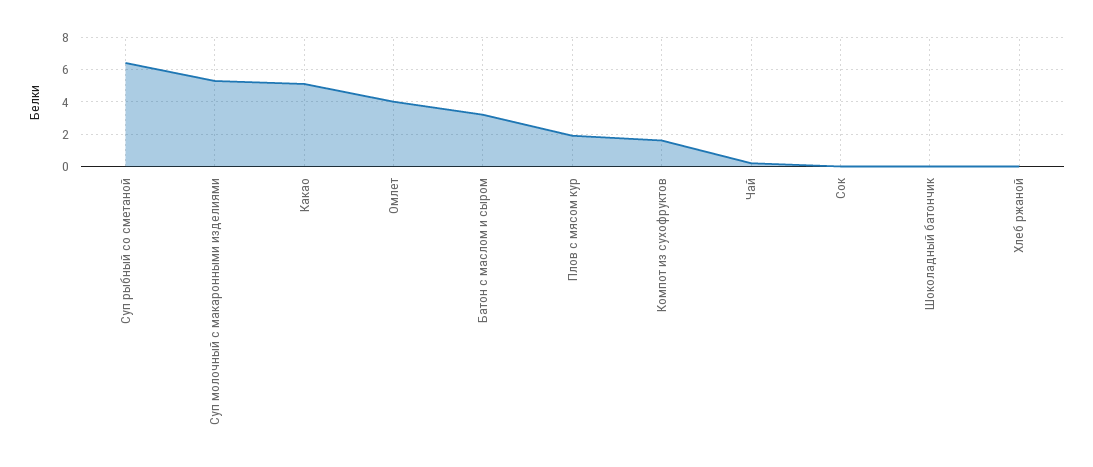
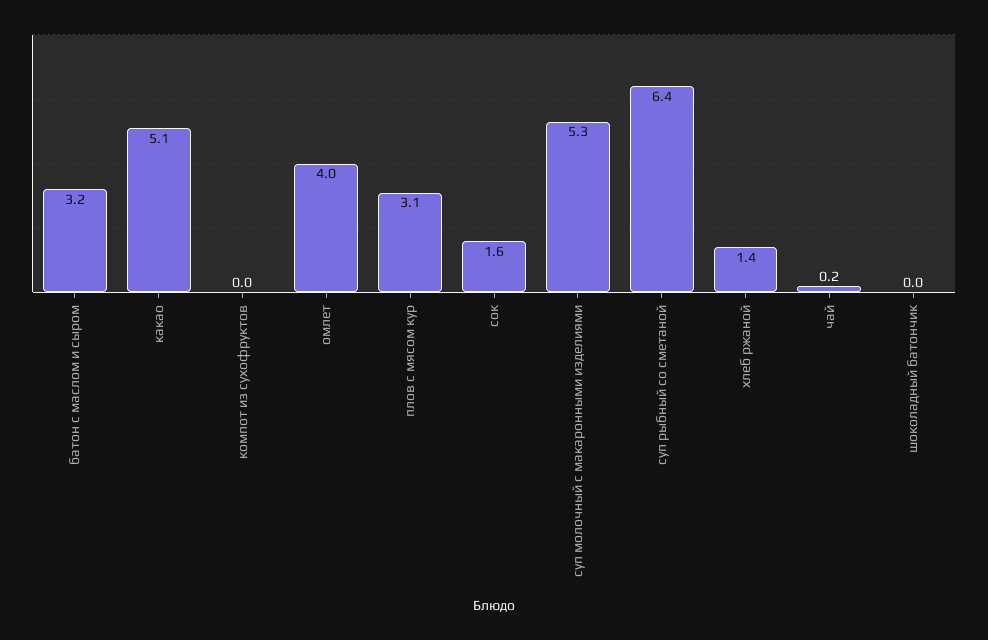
Плов с мясом кур: 2 -> 3.1
Компот из сухофруктов: 1.5 -> 0
Сок: 0 -> 1.6
Хлеб ржаной: 0 -> 1.4

